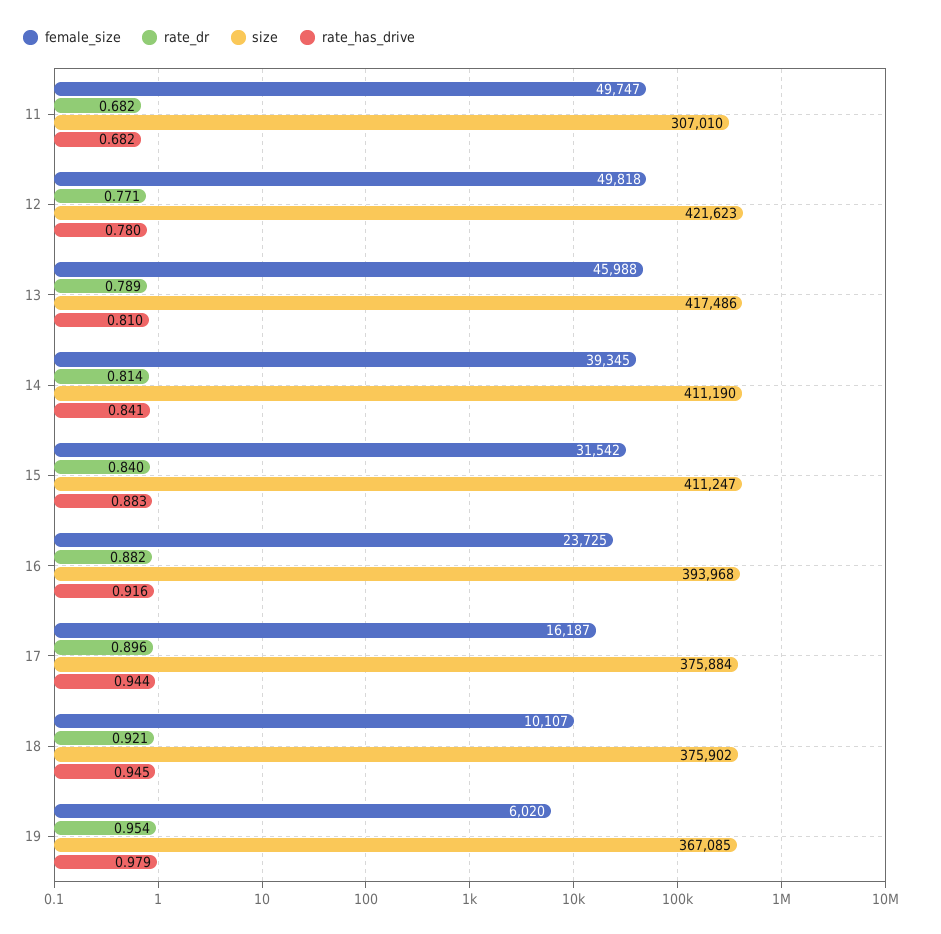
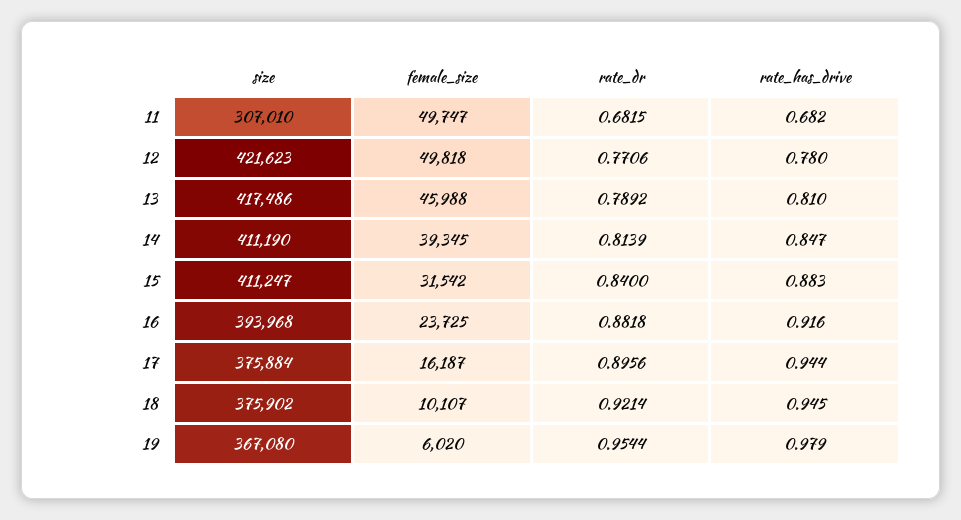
rate_has_drive, 14: 0.841 -> 0.847
size, 19: 367085 -> 367080

